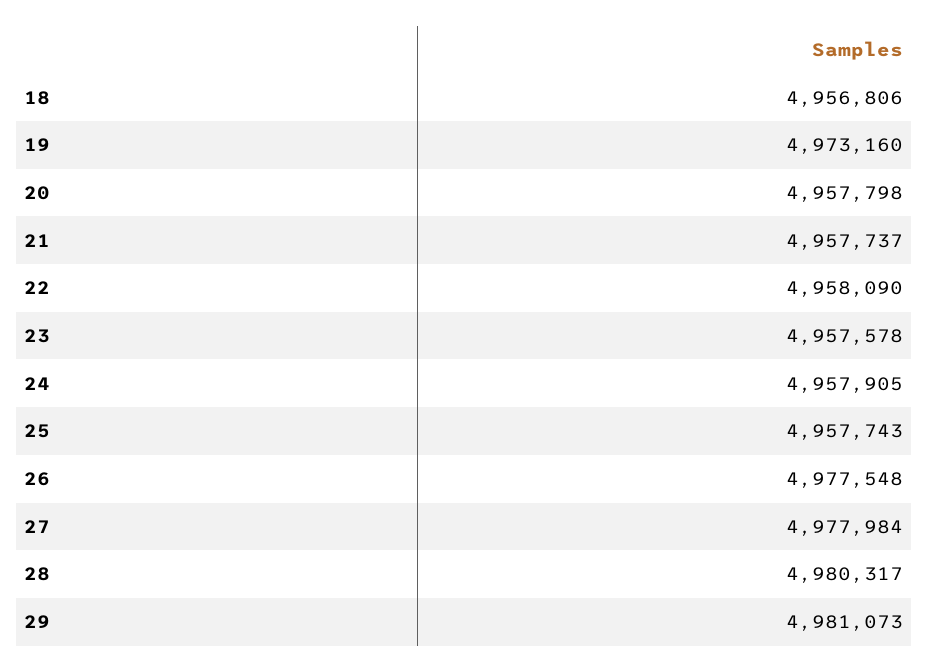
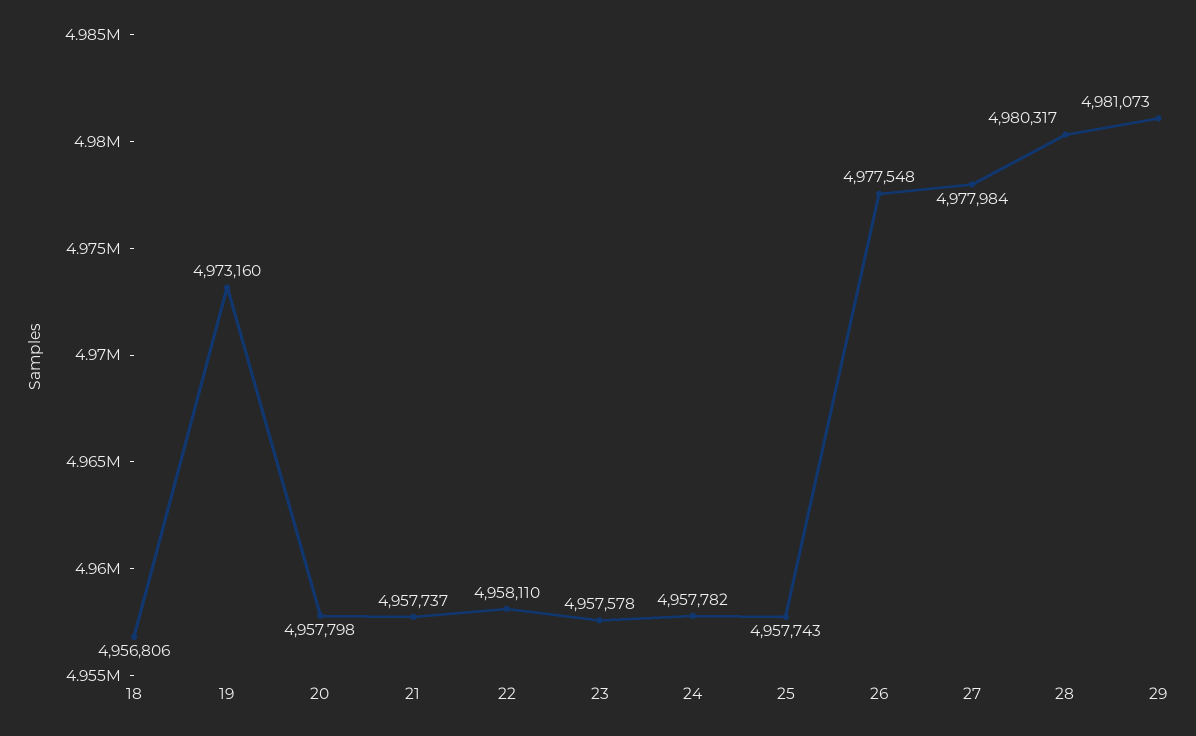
22: 4958090 -> 4958110
24: 4957905 -> 4957782

